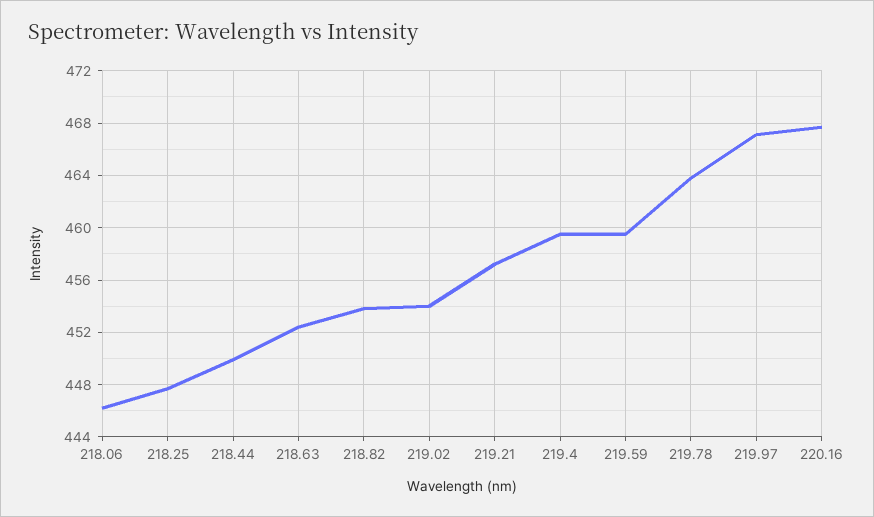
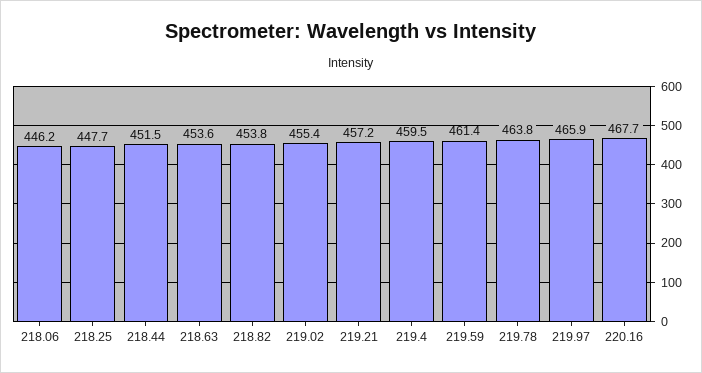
218.44: 450 -> 451.5
218.63: 452.5 -> 453.6
219.02: 454 -> 455.4
219.59: 459.5 -> 461.4
219.97: 467 -> 465.9

